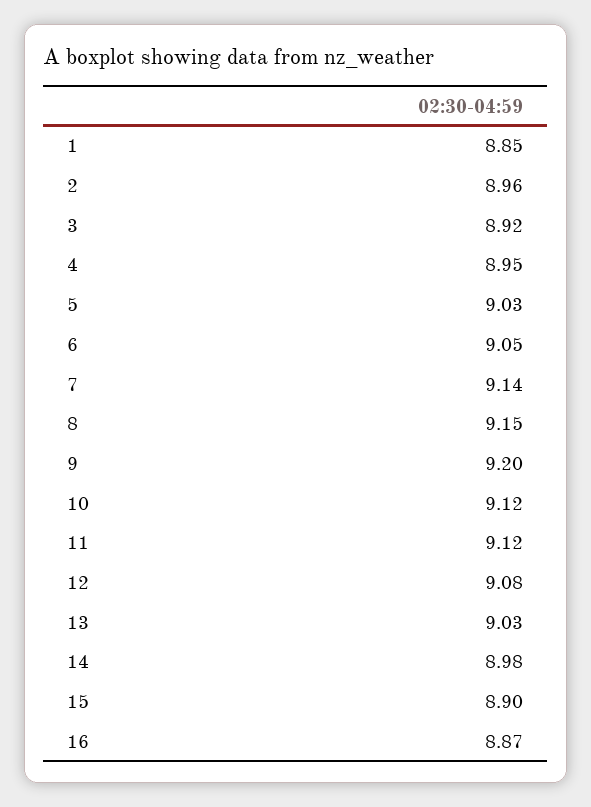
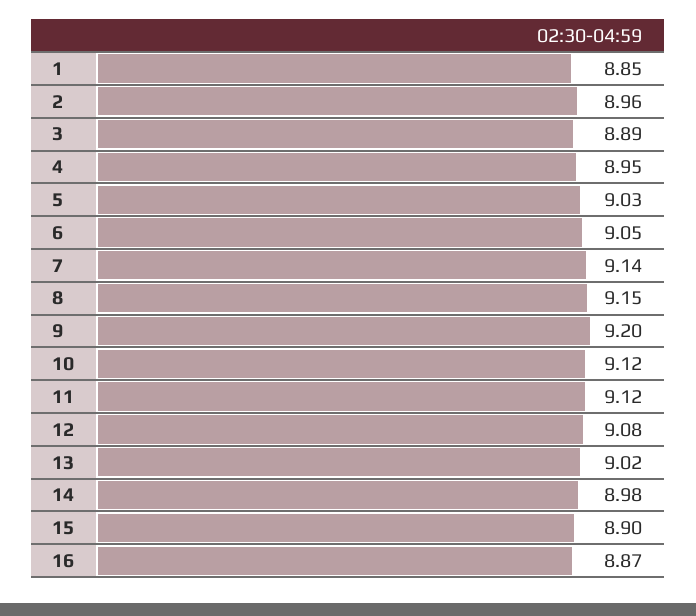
3: 8.92 -> 8.89
13: 9.03 -> 9.02

